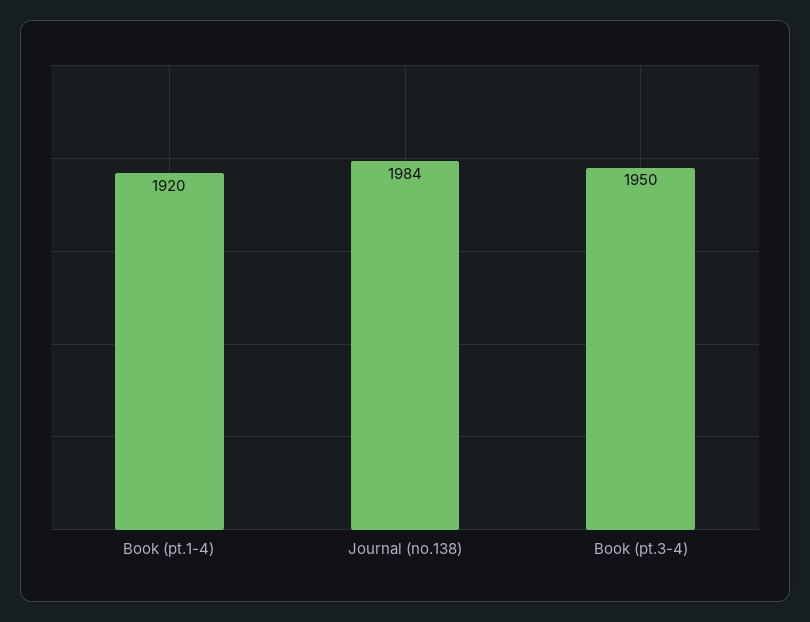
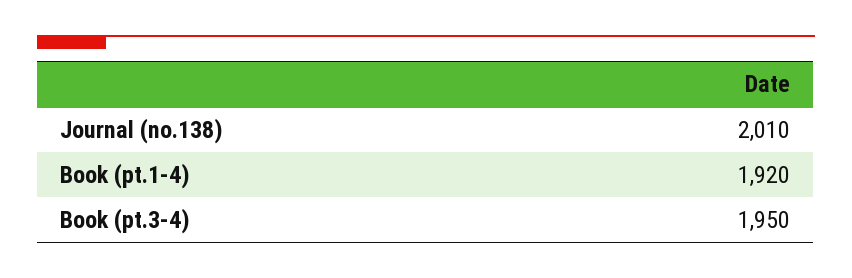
Journal (no.138): 1984 -> 2010

